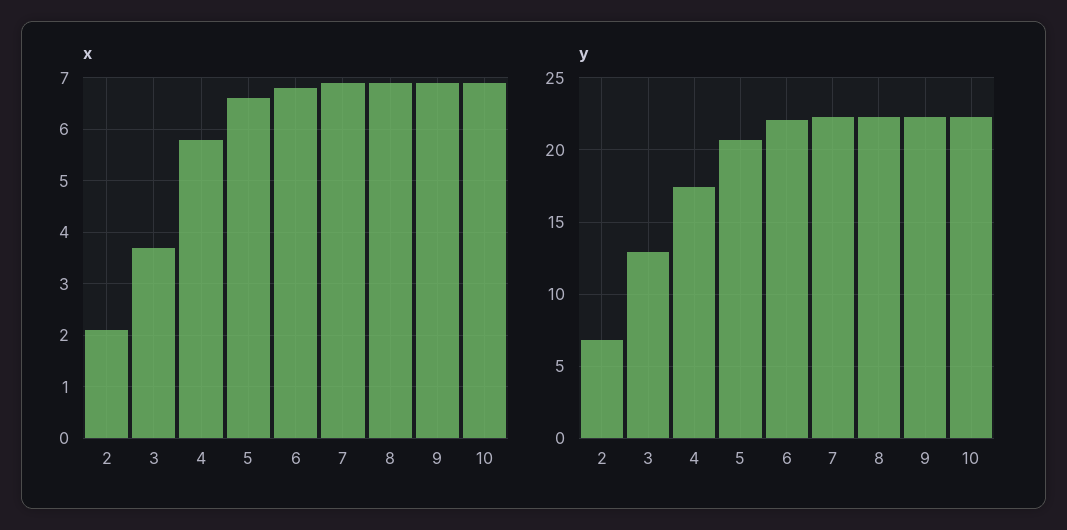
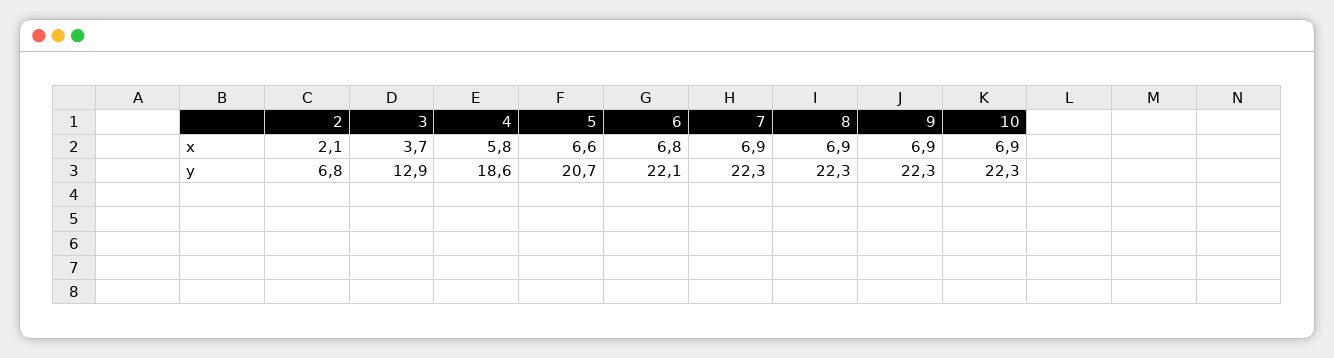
y, 4: 17.5 -> 18.6

